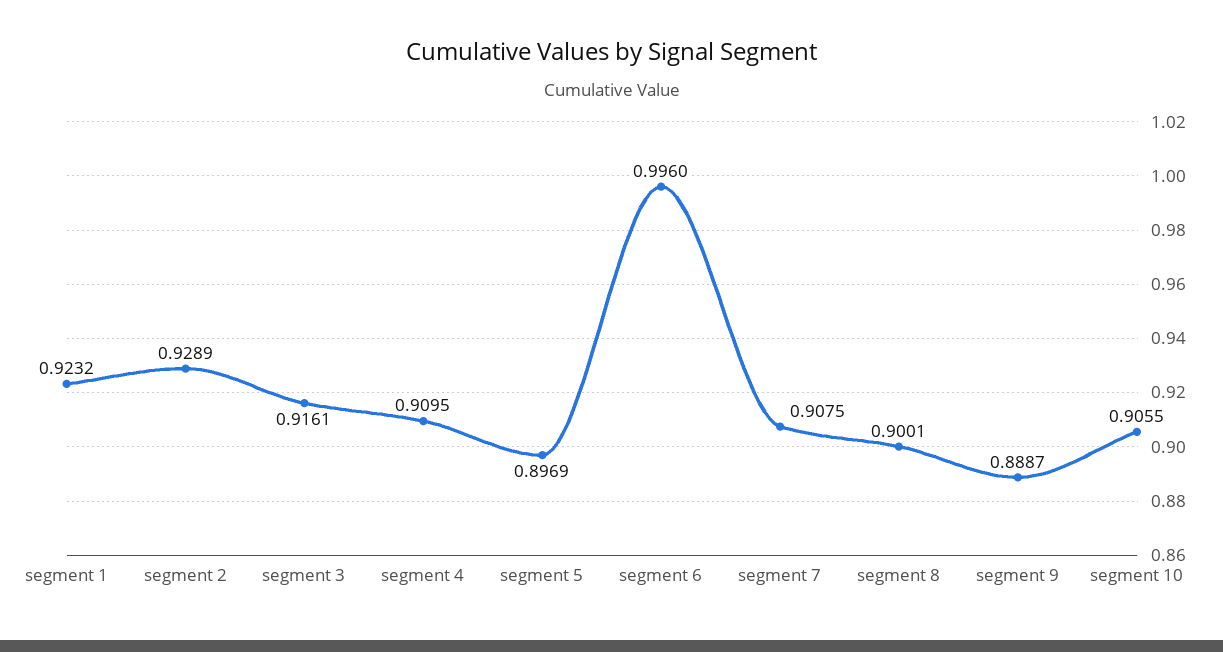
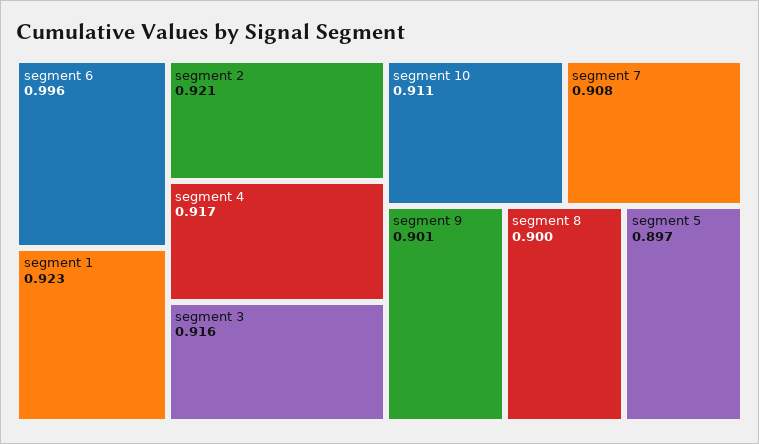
segment 2: 0.9289 -> 0.921
segment 4: 0.9095 -> 0.917
segment 9: 0.8887 -> 0.901
segment 10: 0.9055 -> 0.911

